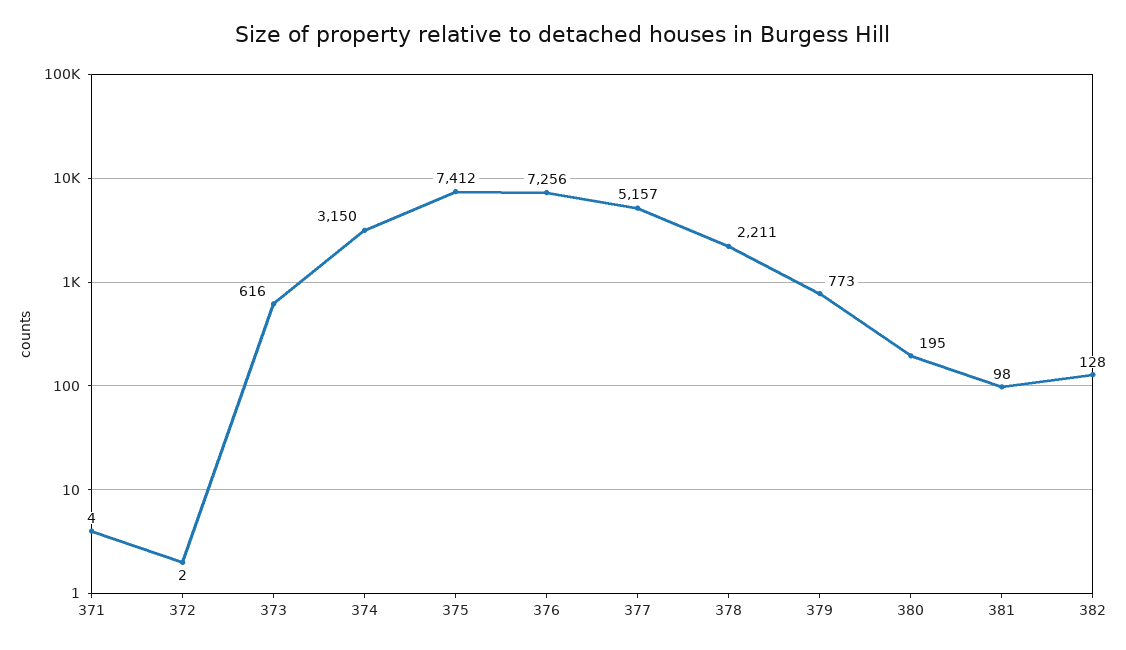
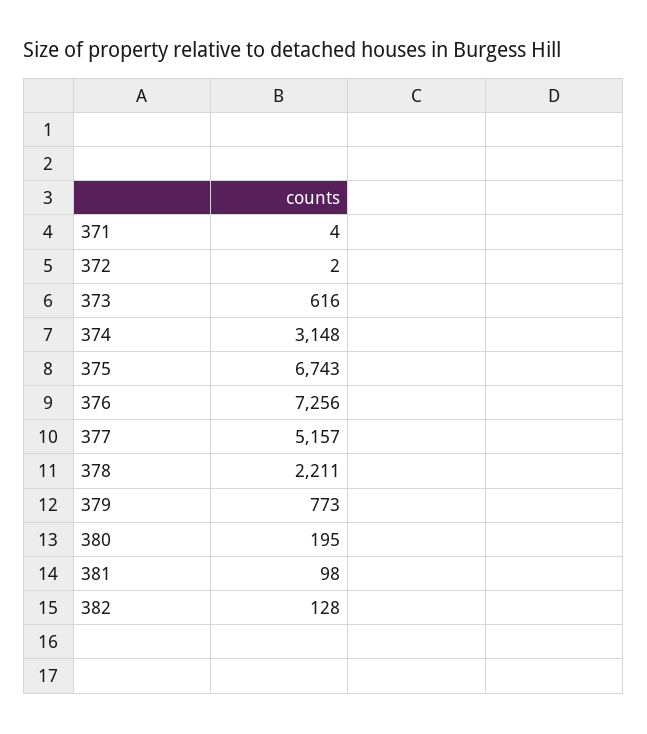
374: 3150 -> 3148
375: 7412 -> 6743

